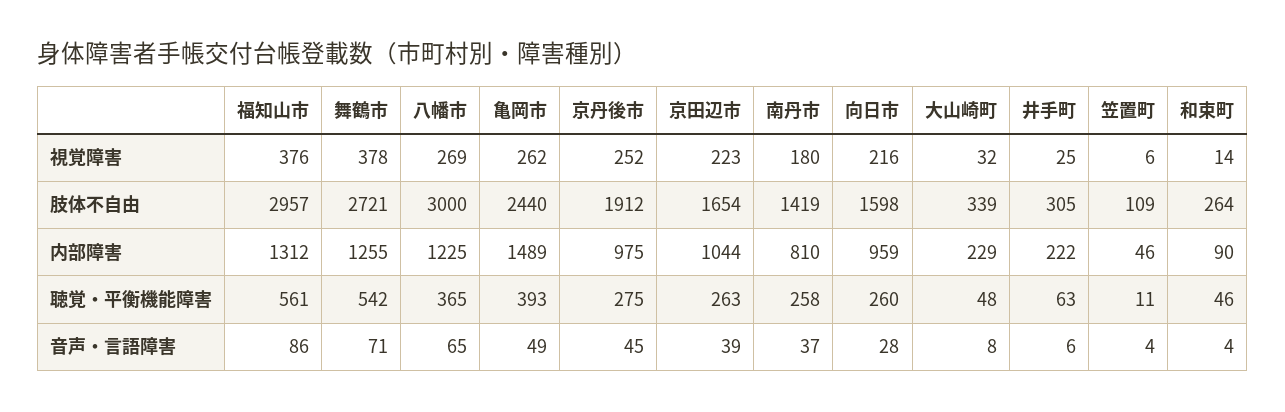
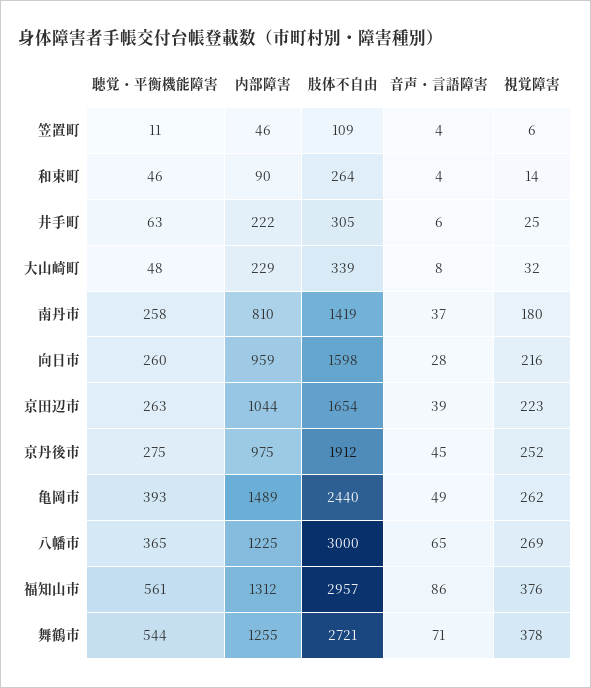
舞鶴市, 聴覚・平衡機能障害: 542 -> 544

